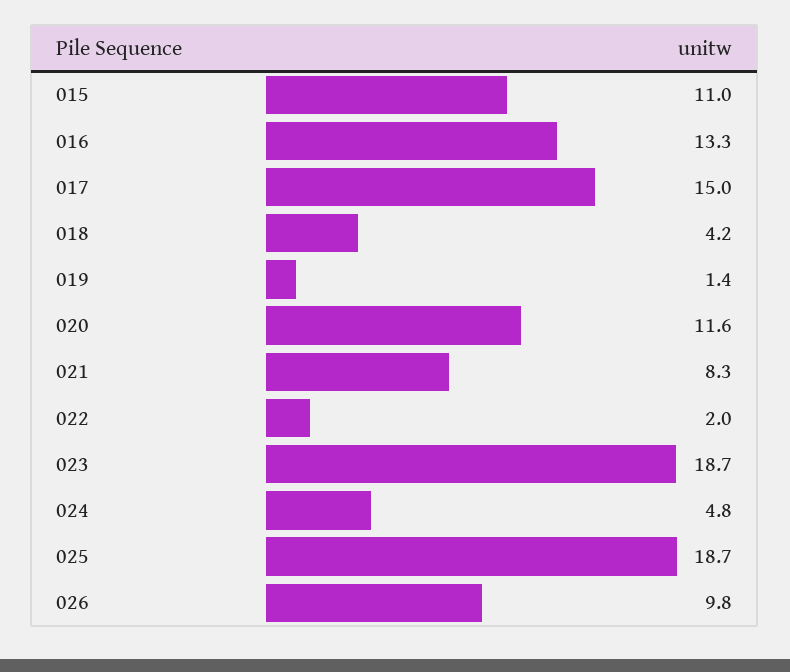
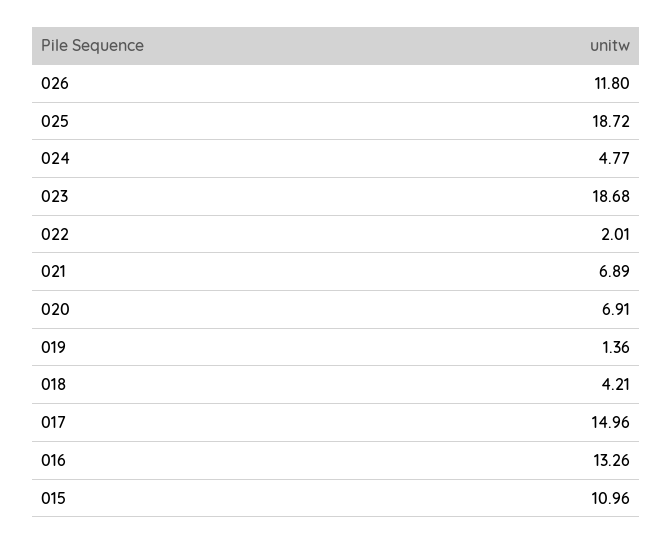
020: 11.6 -> 6.91
021: 8.3 -> 6.89
026: 9.8 -> 11.8

